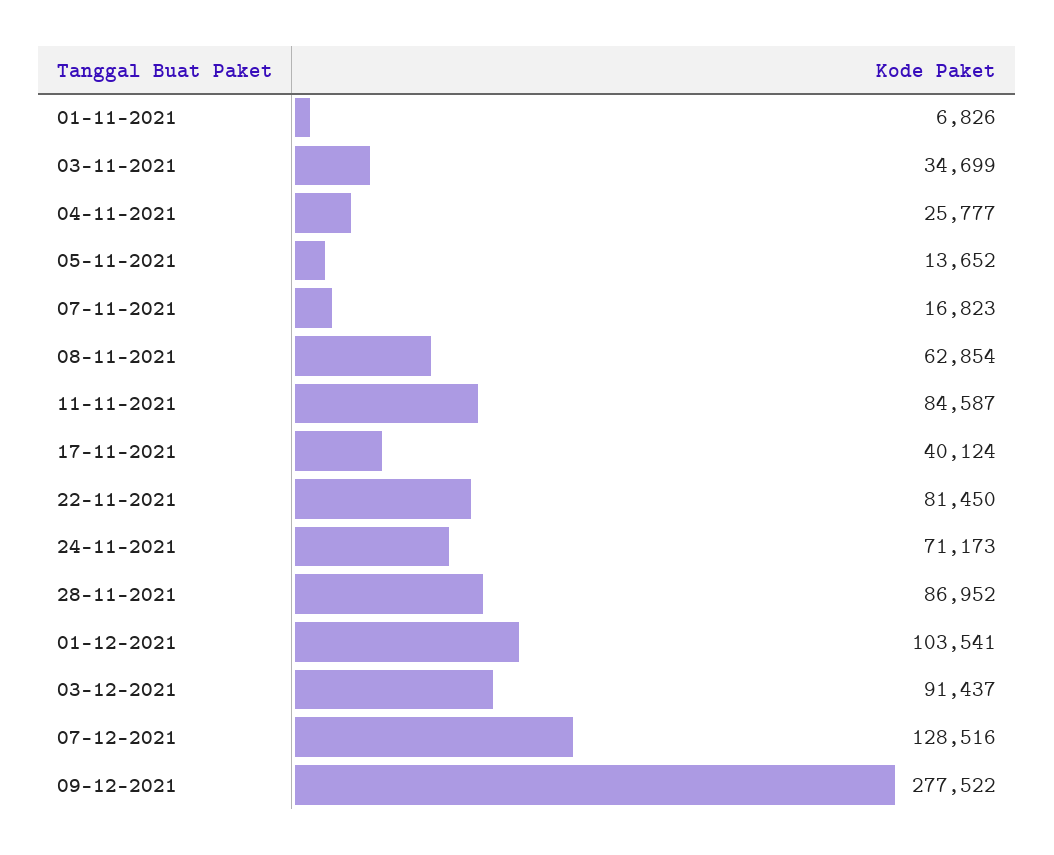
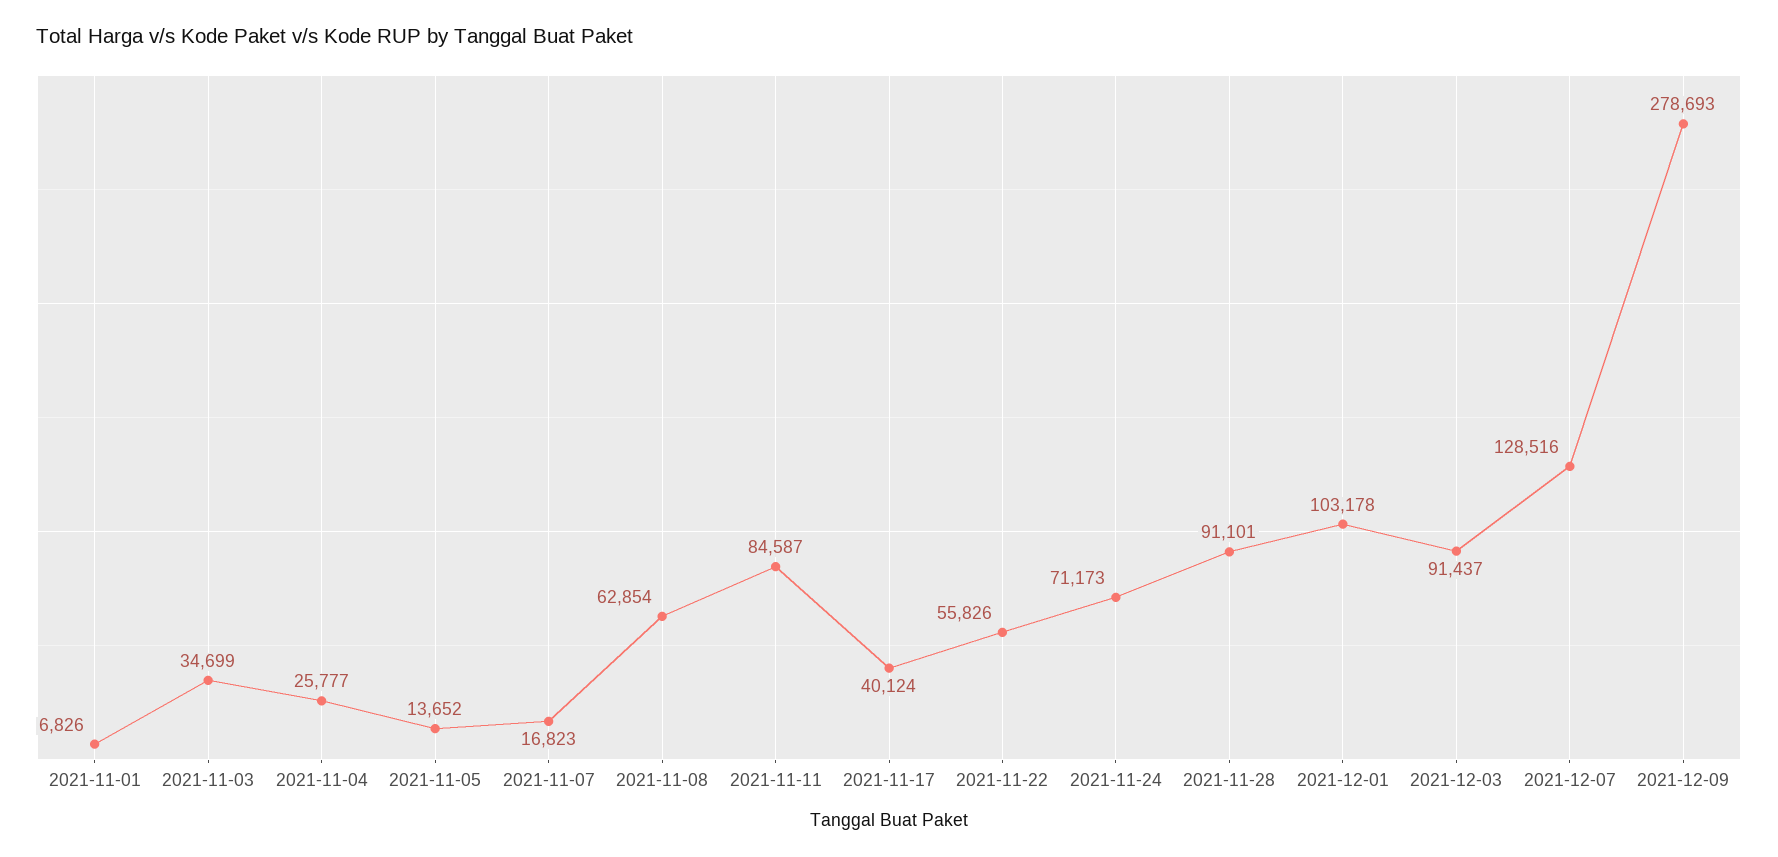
22-11-2021: 81450 -> 55826
28-11-2021: 86952 -> 91101
01-12-2021: 103541 -> 103178
09-12-2021: 277522 -> 278693

